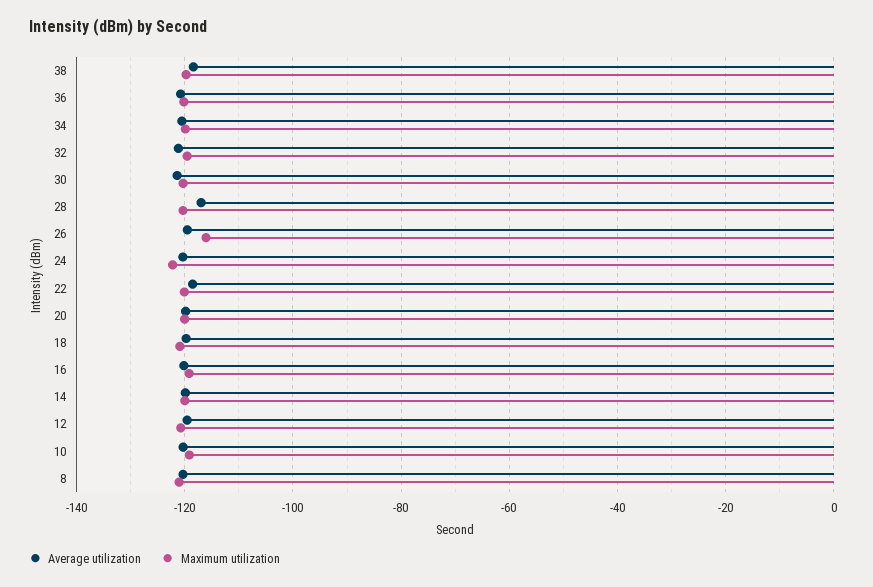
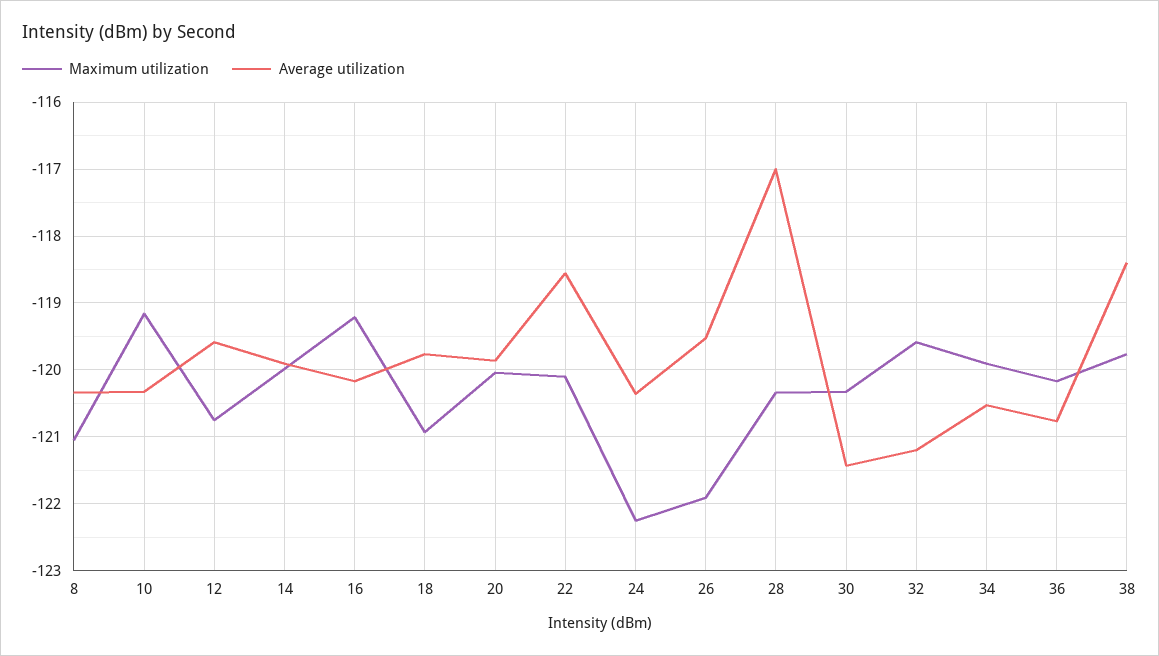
Maximum utilization, 26: -116 -> -121.9

